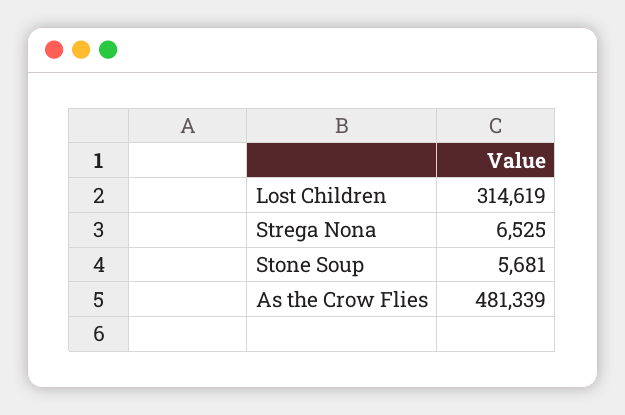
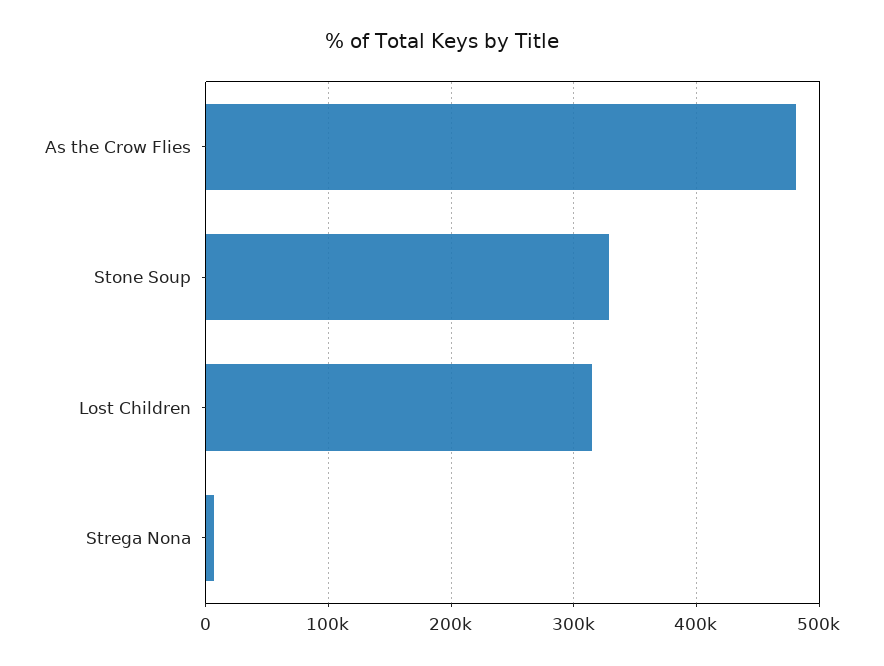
Stone Soup: 5681 -> 330000

